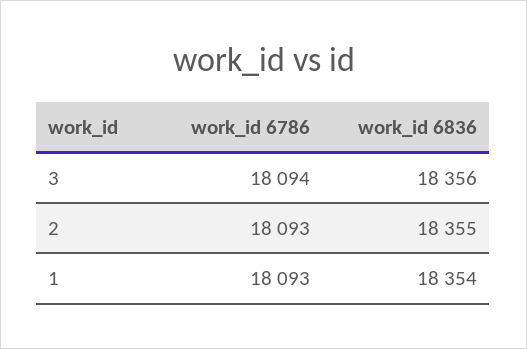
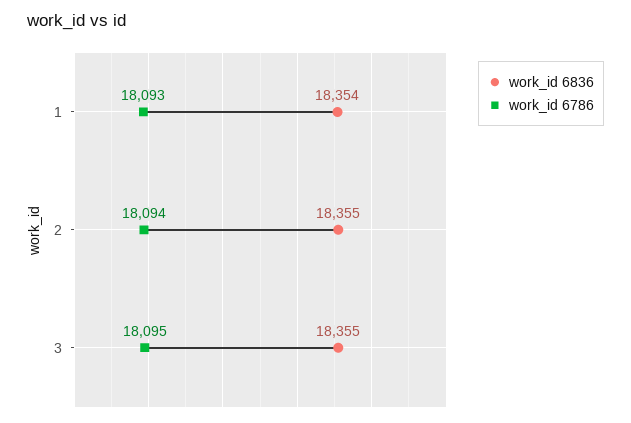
work_id 6786, 3: 18094 -> 18095
work_id 6836, 3: 18356 -> 18355
work_id 6786, 2: 18093 -> 18094

